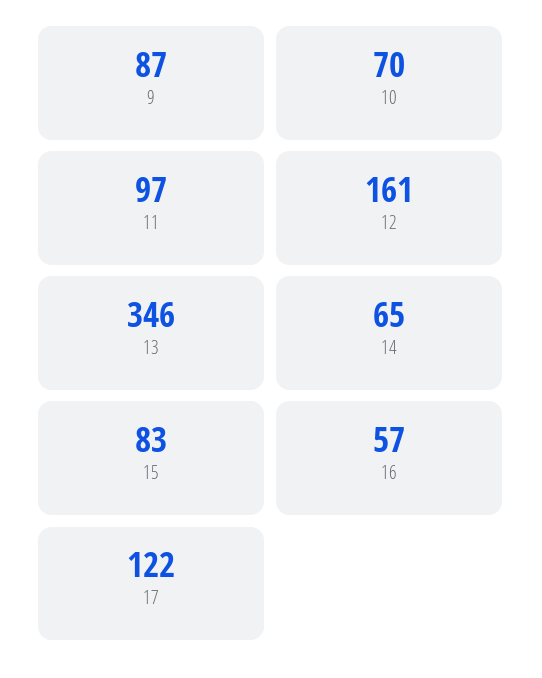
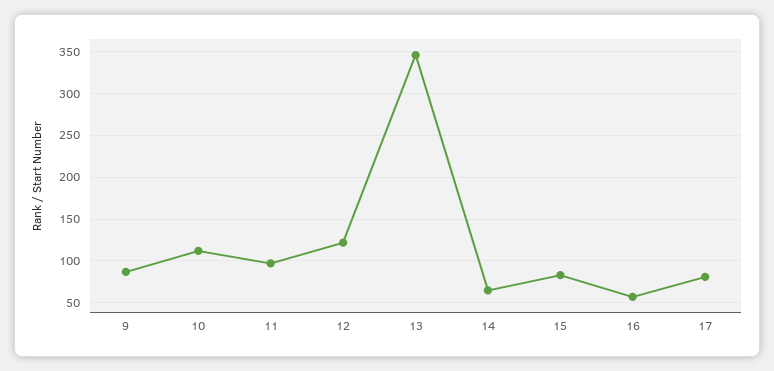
10: 70 -> 110
12: 161 -> 120
17: 122 -> 80

